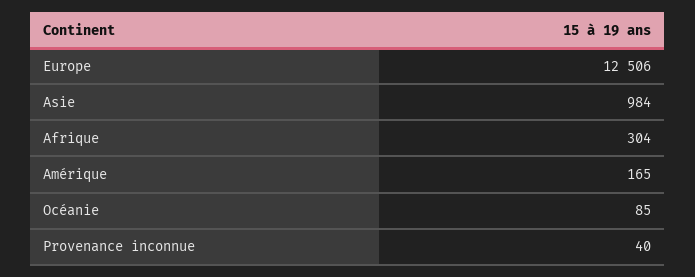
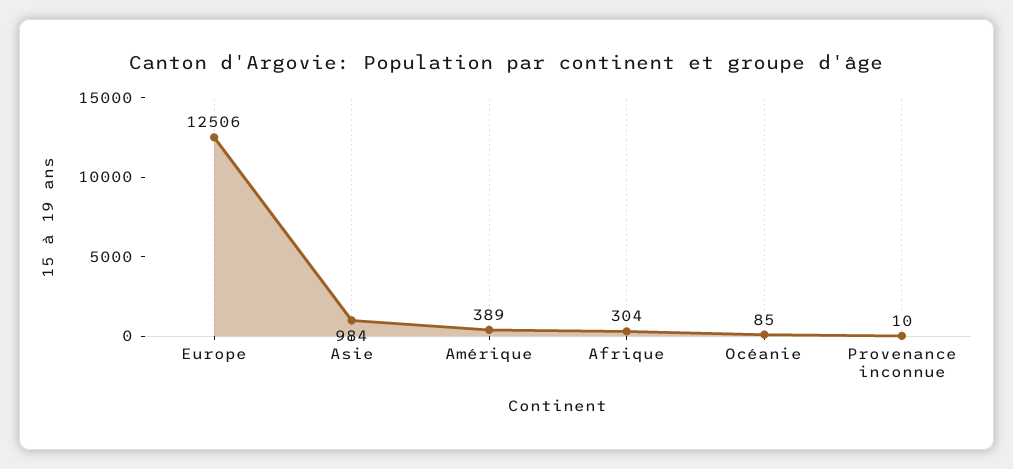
Amérique: 165 -> 389
Provenance inconnue: 40 -> 10

